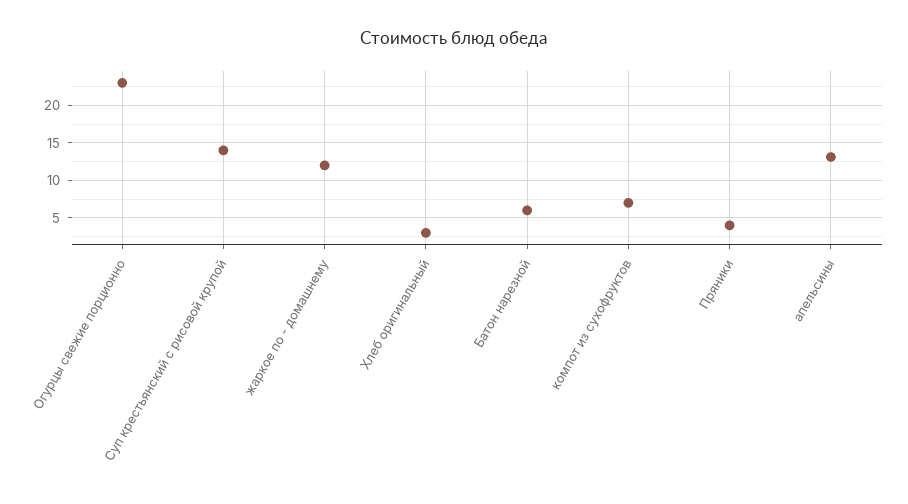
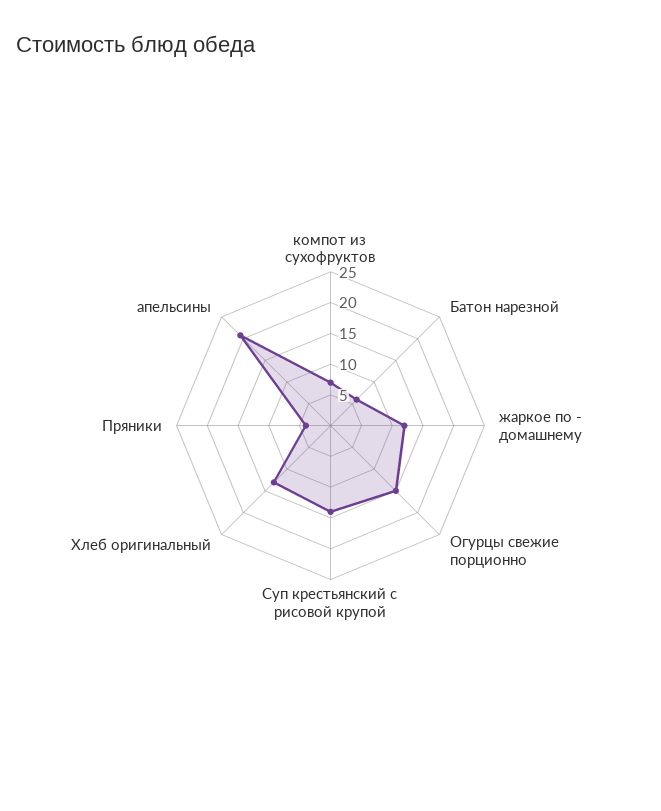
Огурцы свежие порционно: 23 -> 15
Хлеб оригинальный: 3 -> 12.5
апельсины: 13 -> 20

